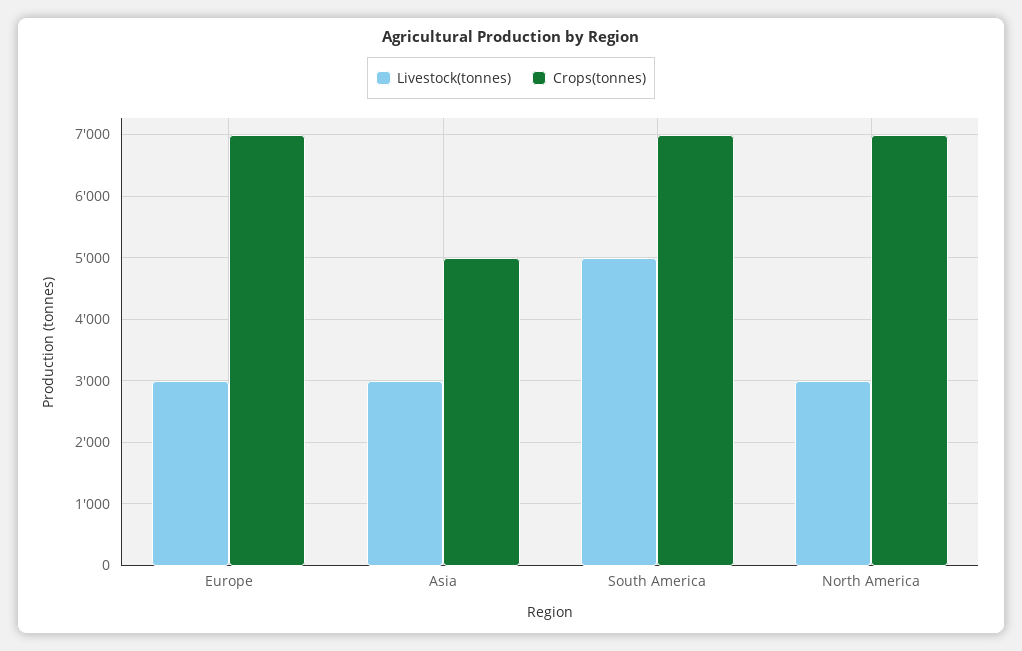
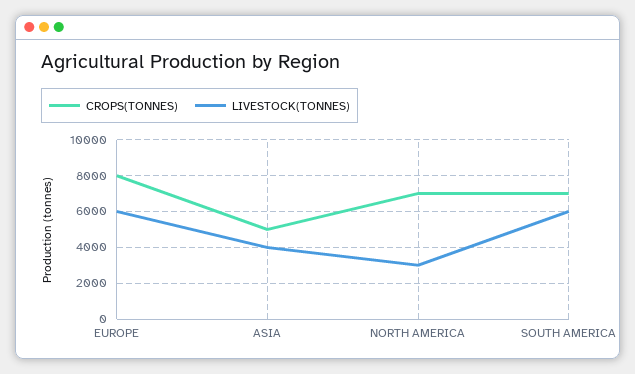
Livestock(tonnes), Europe: 3000 -> 6000
Crops(tonnes), Europe: 7000 -> 8000
Livestock(tonnes), Asia: 3000 -> 4000
Livestock(tonnes), South America: 5000 -> 6000

